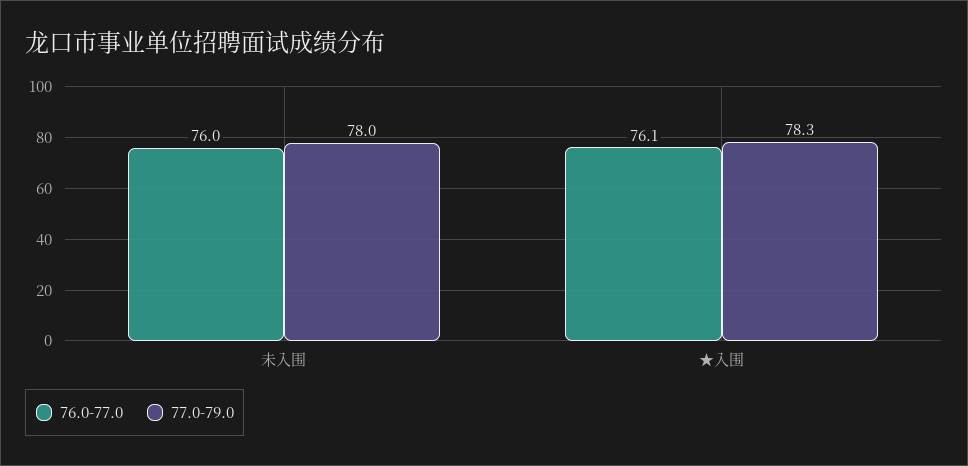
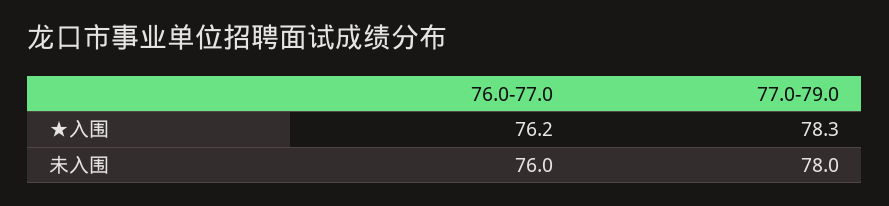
76.0-77.0, ★入围: 76.1 -> 76.2

